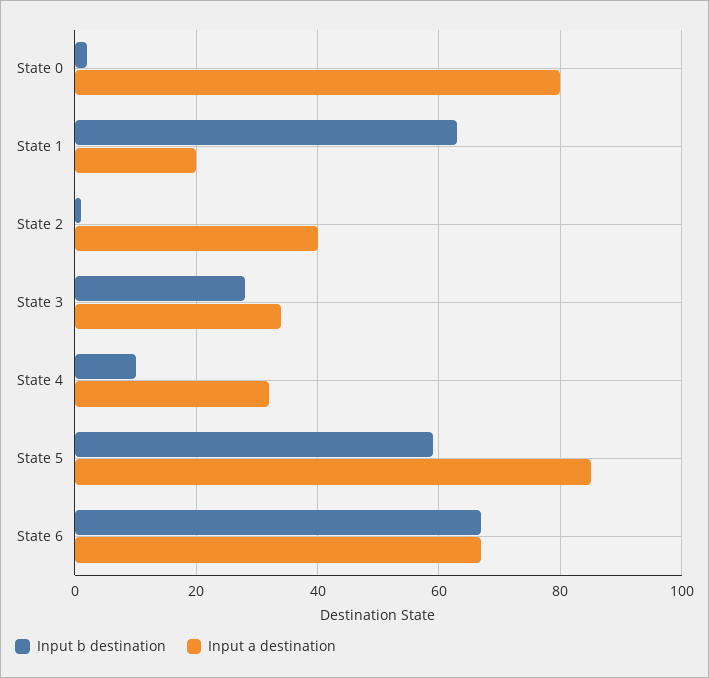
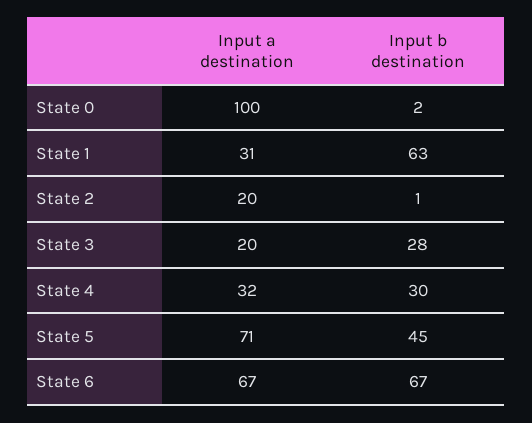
Input a destination, State 0: 80 -> 100
Input a destination, State 1: 20 -> 31
Input a destination, State 2: 40 -> 20
Input a destination, State 3: 35 -> 20
Input b destination, State 4: 10 -> 30
Input b destination, State 5: 60 -> 45
Input a destination, State 5: 85 -> 71

